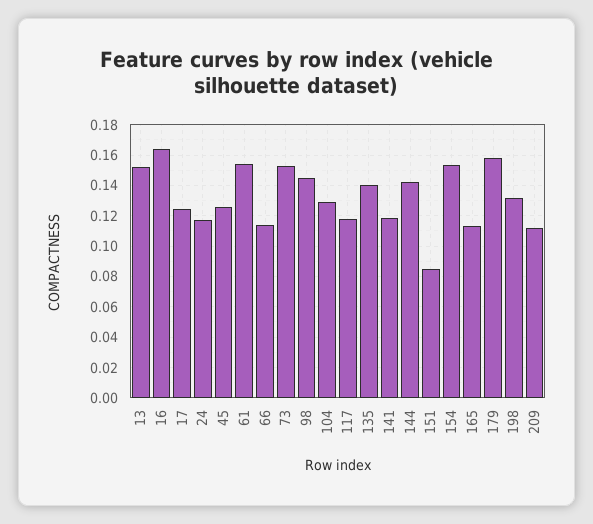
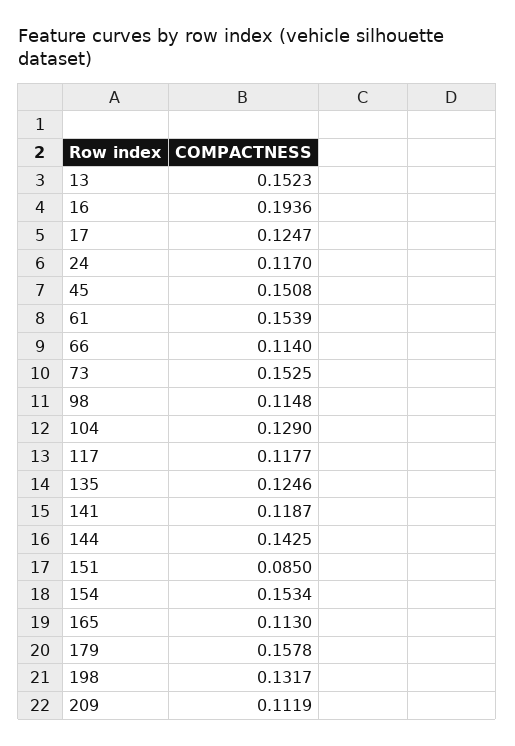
16: 0.165 -> 0.1936
45: 0.125 -> 0.1508
98: 0.145 -> 0.1148
135: 0.14 -> 0.1246

